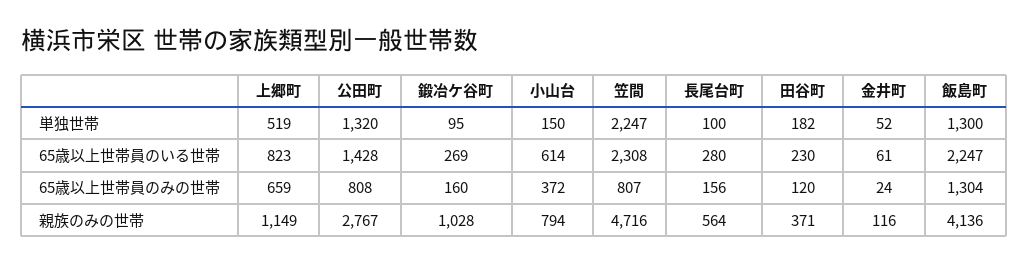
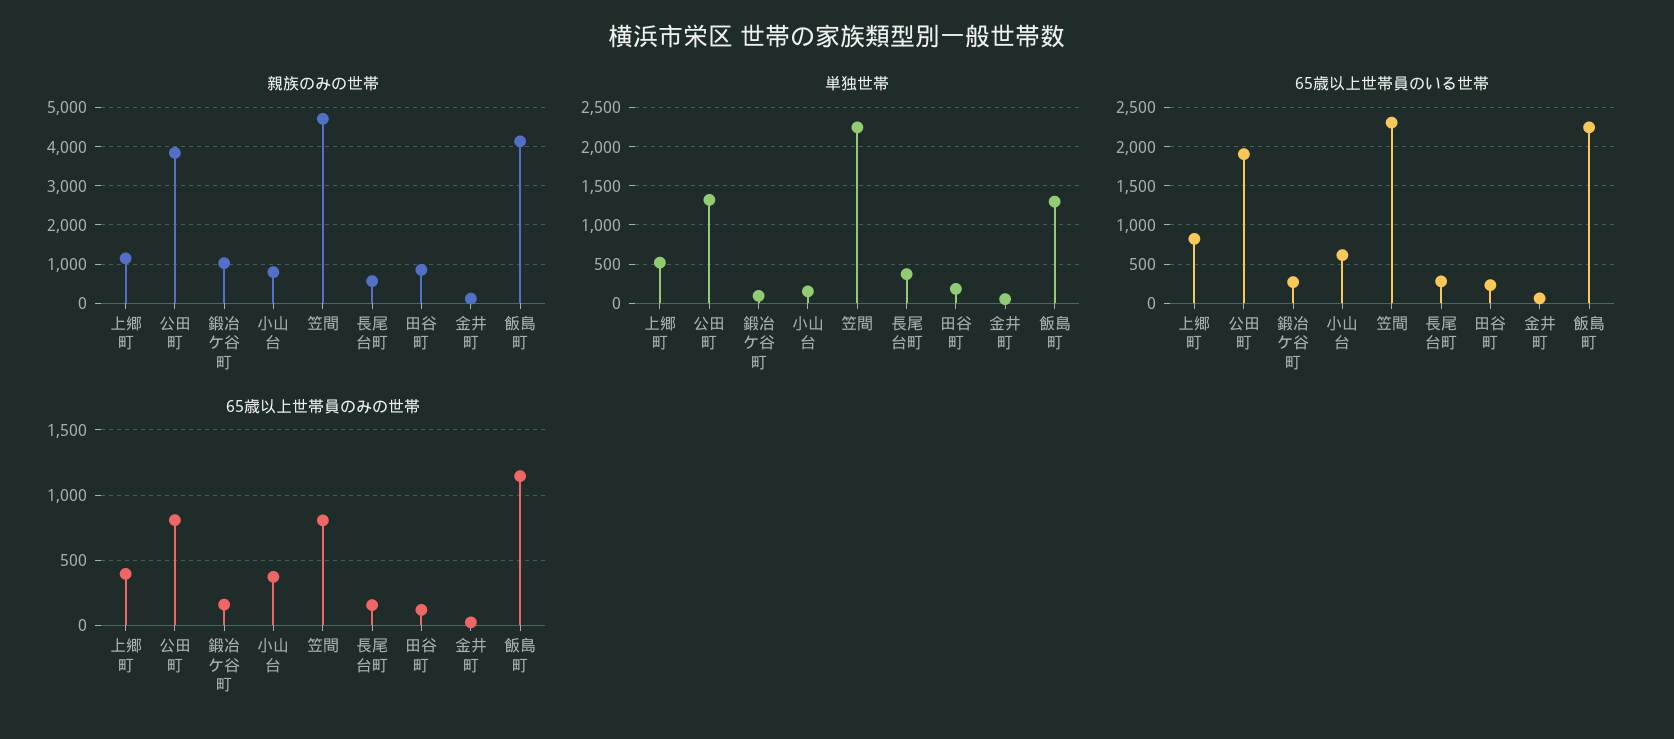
単独世帯, 長尾台町: 100 -> 400
65歳以上世帯員のいる世帯, 公田町: 1428 -> 1900
65歳以上世帯員のみの世帯, 上郷町: 659 -> 400
65歳以上世帯員のみの世帯, 飯島町: 1304 -> 1150
親族のみの世帯, 公田町: 2767 -> 3800
親族のみの世帯, 田谷町: 371 -> 800

